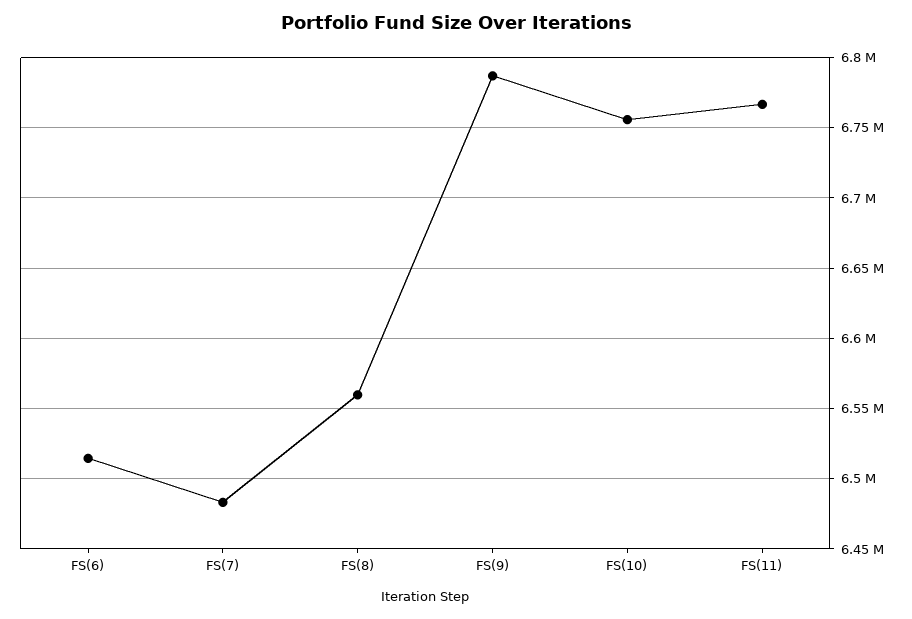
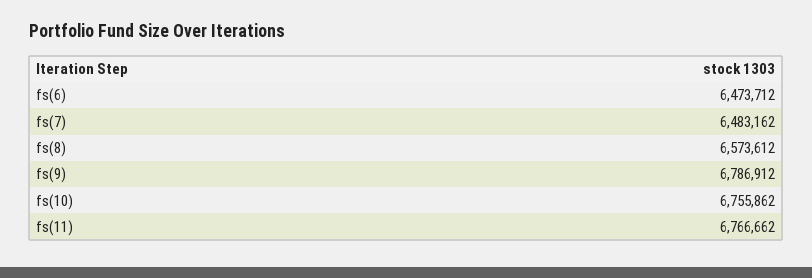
FS(6): 6515000 -> 6473712
FS(8): 6560000 -> 6573612

